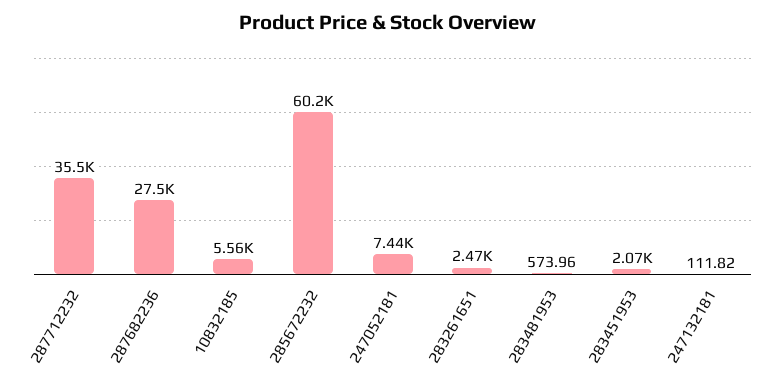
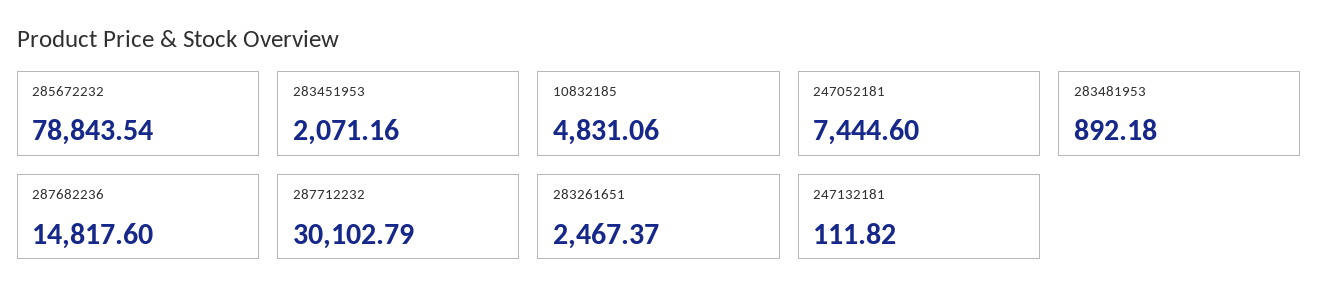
287712232: 35500 -> 30102.79
287682236: 27500 -> 14817.6
10832185: 5560 -> 4831.06
285672232: 60200 -> 78843.54
283481953: 573.96 -> 892.18

